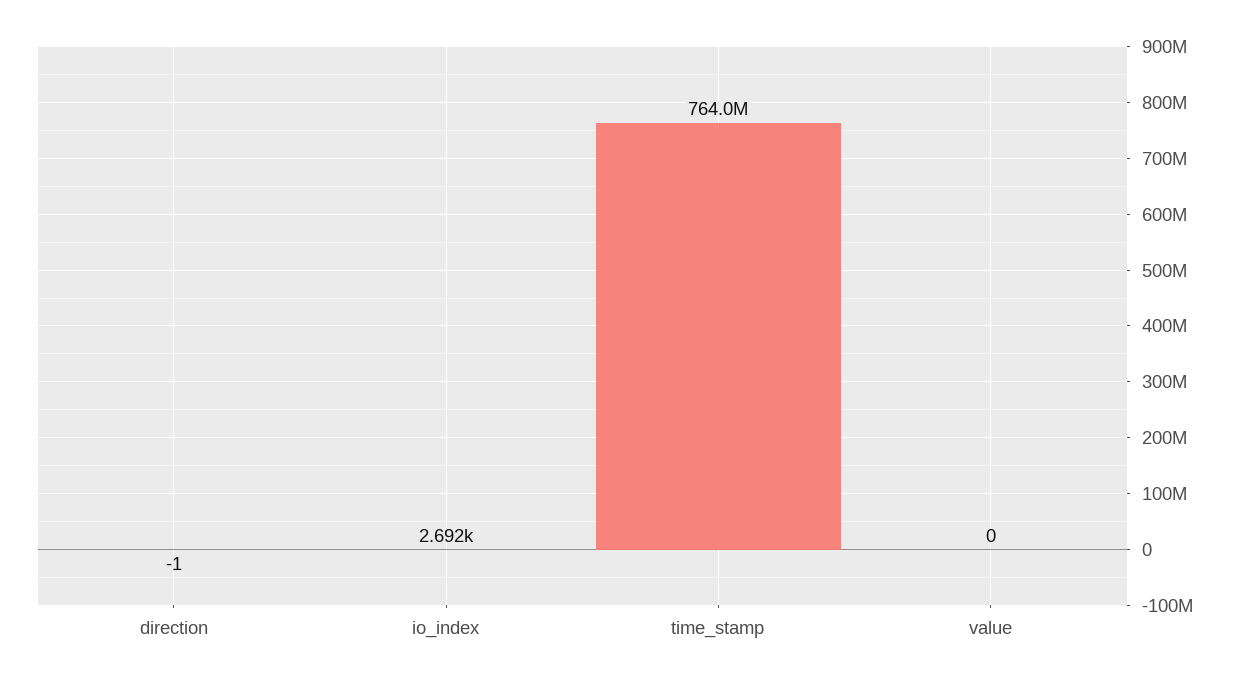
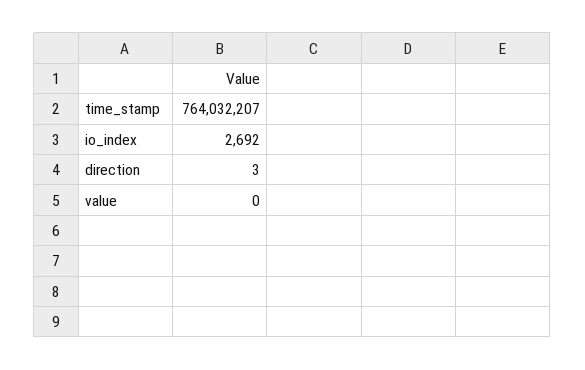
direction: -1 -> 3

